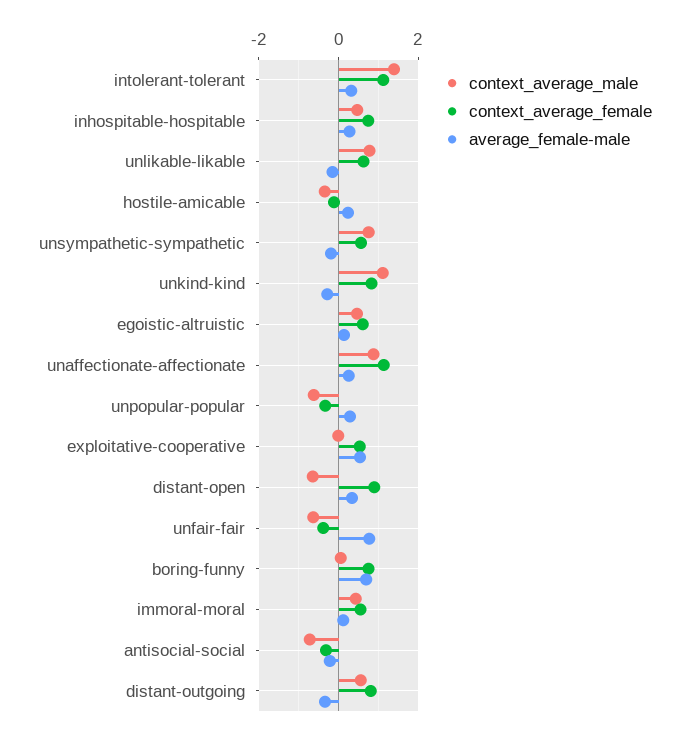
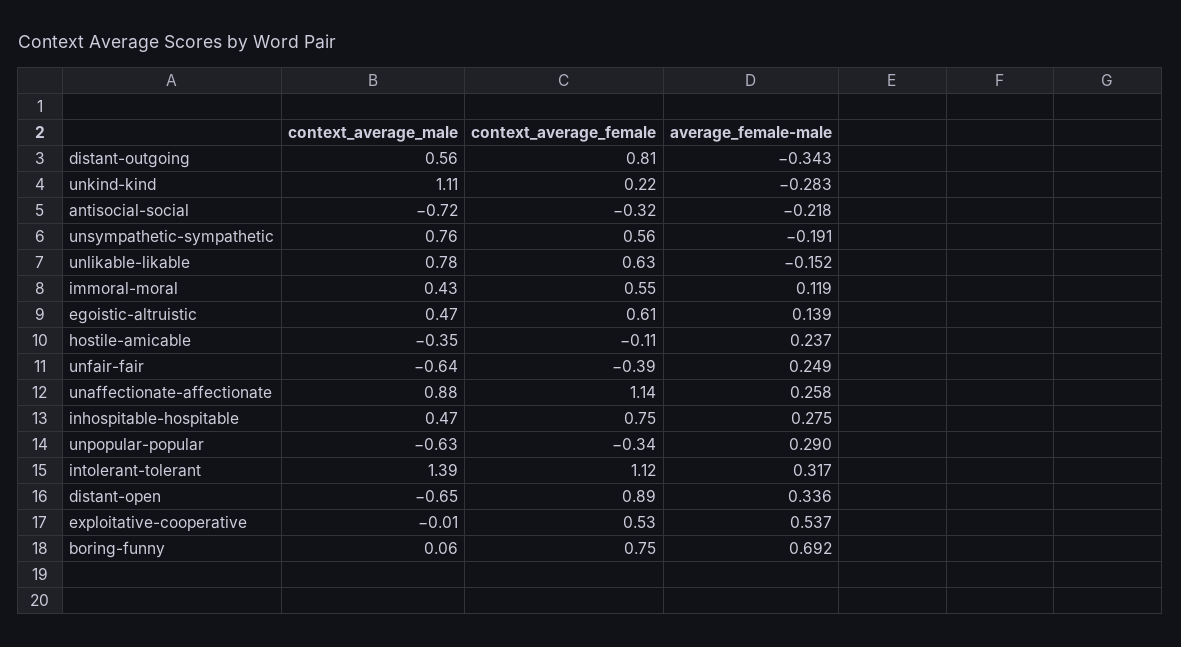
context_average_female, unkind-kind: 0.8 -> 0.22
average_female-male, unfair-fair: 0.8 -> 0.249

